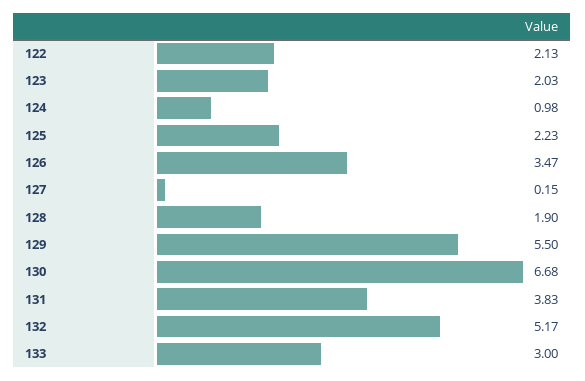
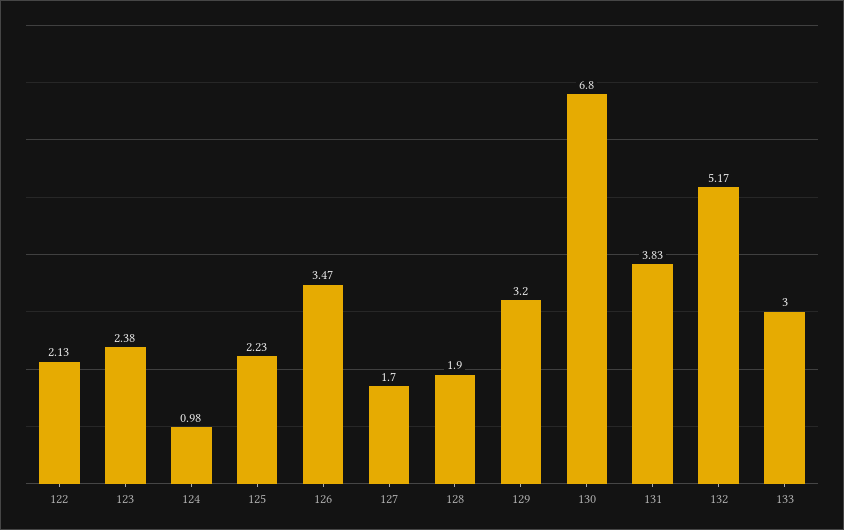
123: 2.03 -> 2.38
127: 0.15 -> 1.7
129: 5.5 -> 3.2
130: 6.68 -> 6.8

